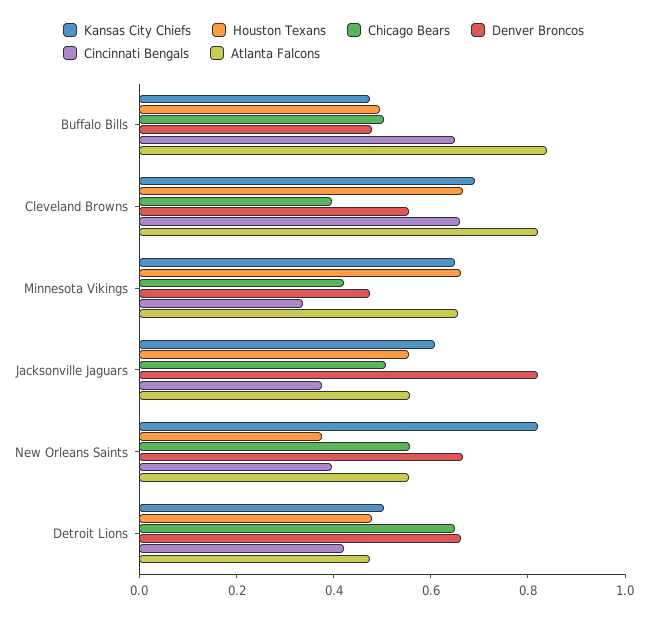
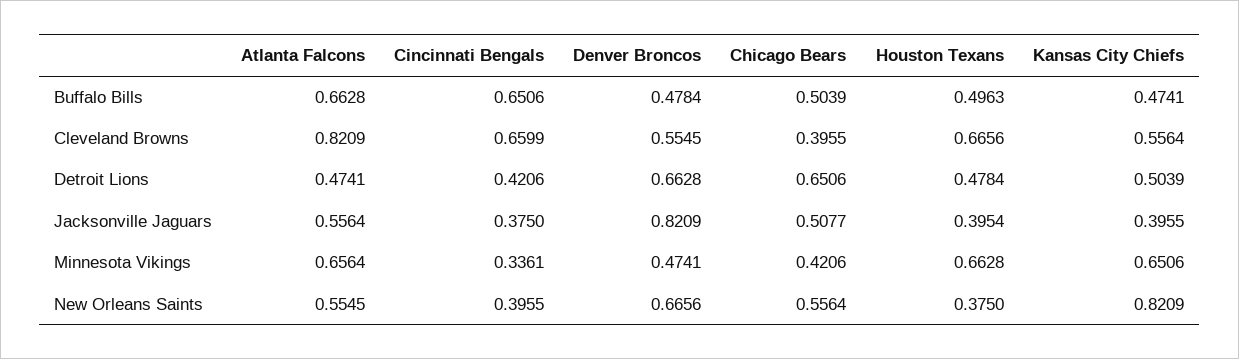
Atlanta Falcons, Buffalo Bills: 0.85 -> 0.6628
Kansas City Chiefs, Cleveland Browns: 0.7 -> 0.5564
Kansas City Chiefs, Jacksonville Jaguars: 0.6 -> 0.3955
Houston Texans, Jacksonville Jaguars: 0.55 -> 0.3954

